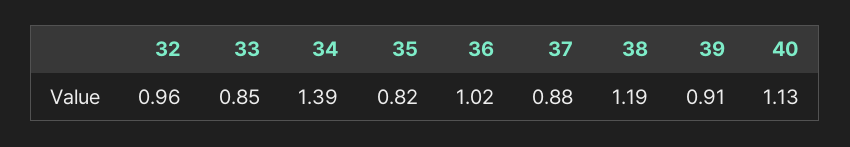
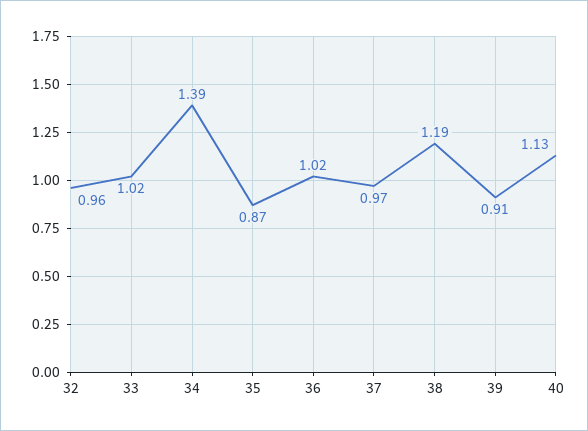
33: 0.85 -> 1.02
35: 0.82 -> 0.87
37: 0.88 -> 0.97

